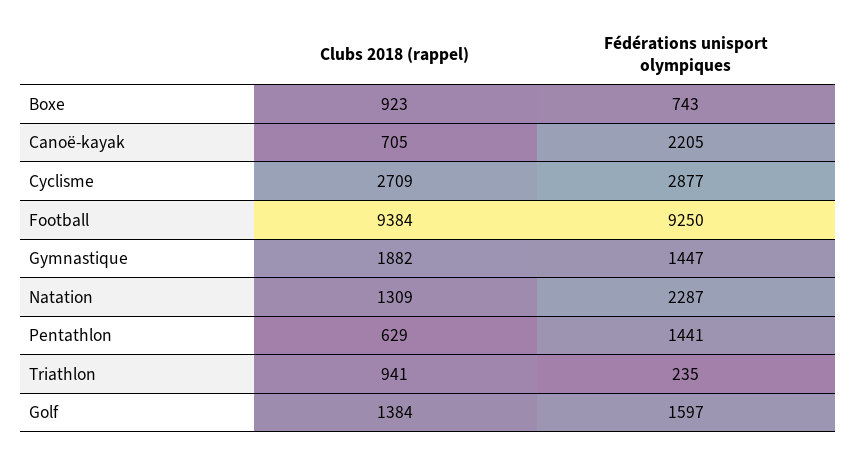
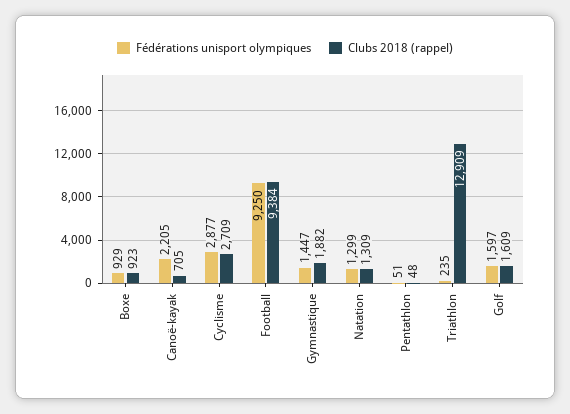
Fédérations unisport olympiques, Boxe: 743 -> 929
Fédérations unisport olympiques, Natation: 2287 -> 1299
Clubs 2018 (rappel), Pentathlon: 629 -> 48
Fédérations unisport olympiques, Pentathlon: 1441 -> 51
Clubs 2018 (rappel), Triathlon: 941 -> 12909
Clubs 2018 (rappel), Golf: 1384 -> 1609

